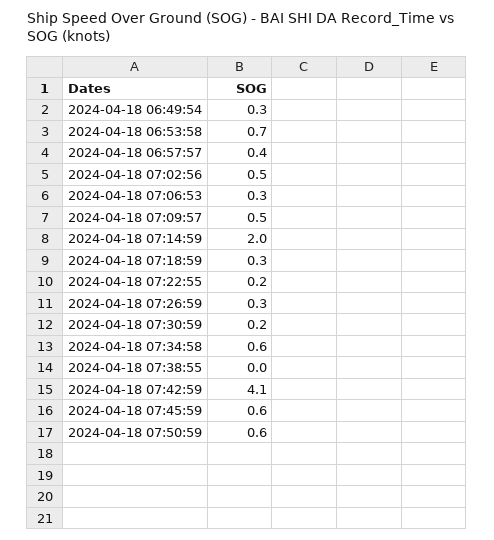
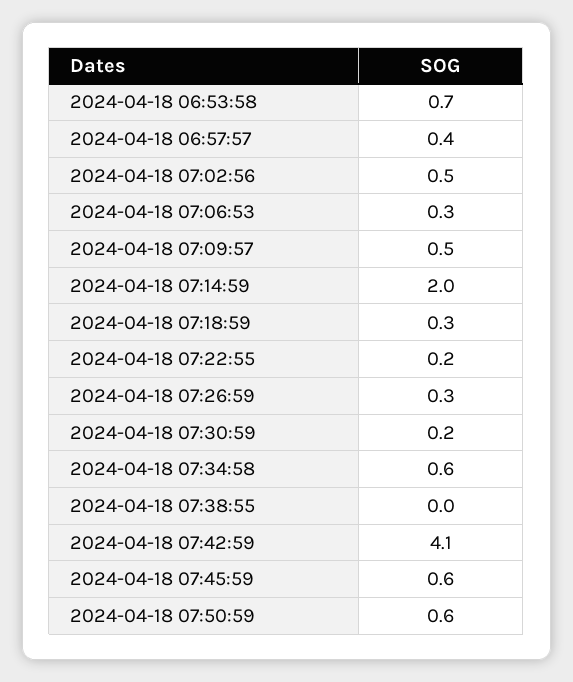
2024-04-18 06:49:54: 0.3 -> none

